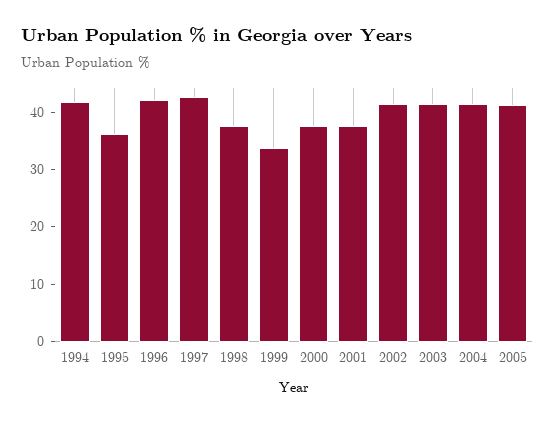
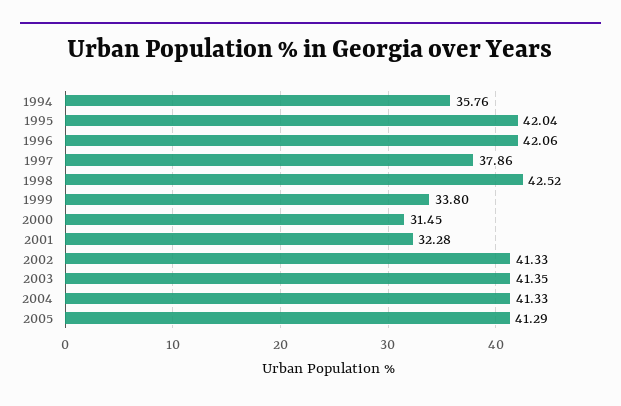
1994: 42 -> 35.76
1995: 36 -> 42.04
1997: 42 -> 37.86
1998: 38 -> 42.52
2000: 38 -> 31.45
2001: 38 -> 32.28

